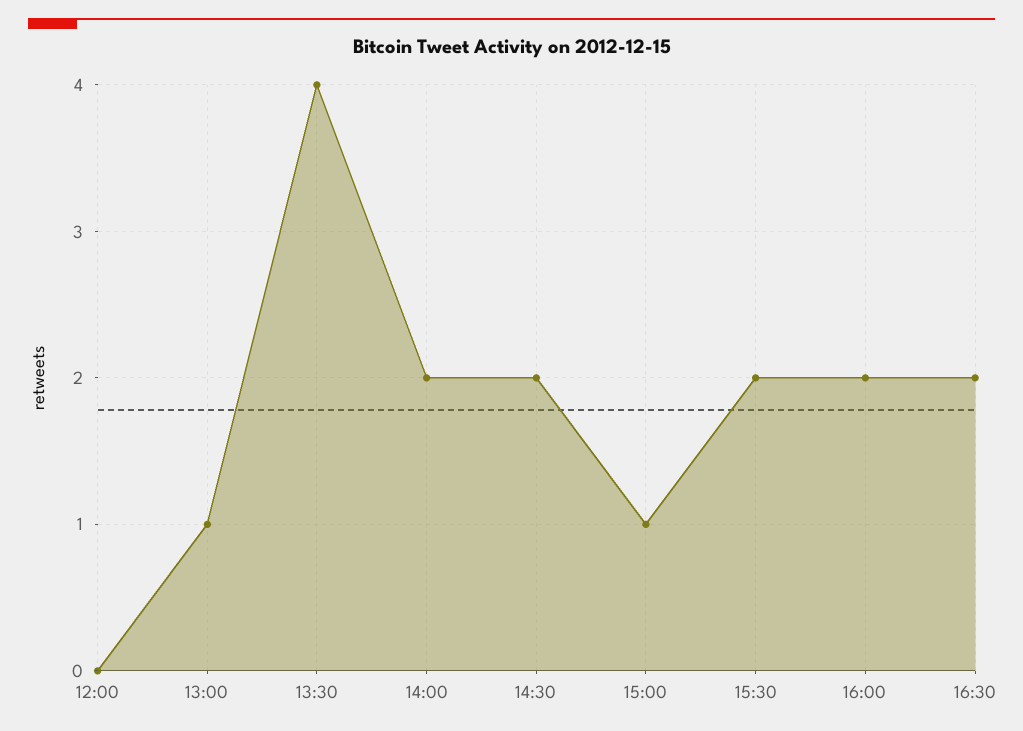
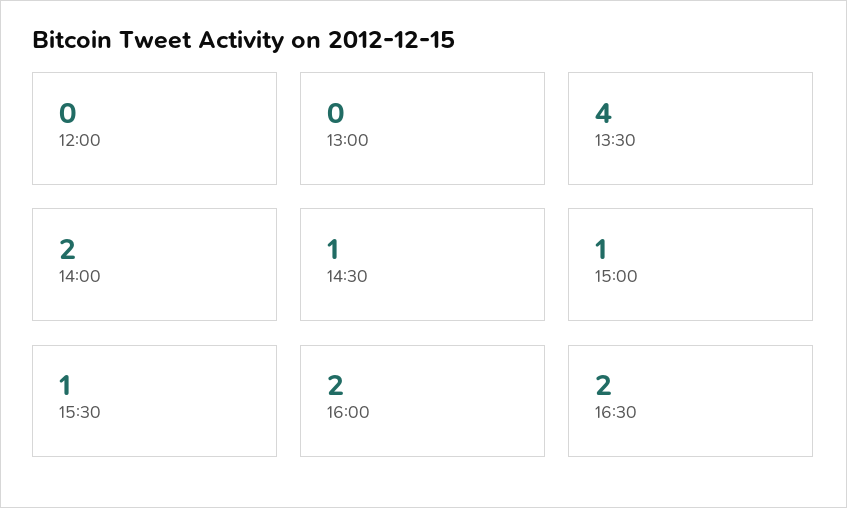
13:00: 1 -> 0
14:30: 2 -> 1
15:30: 2 -> 1

